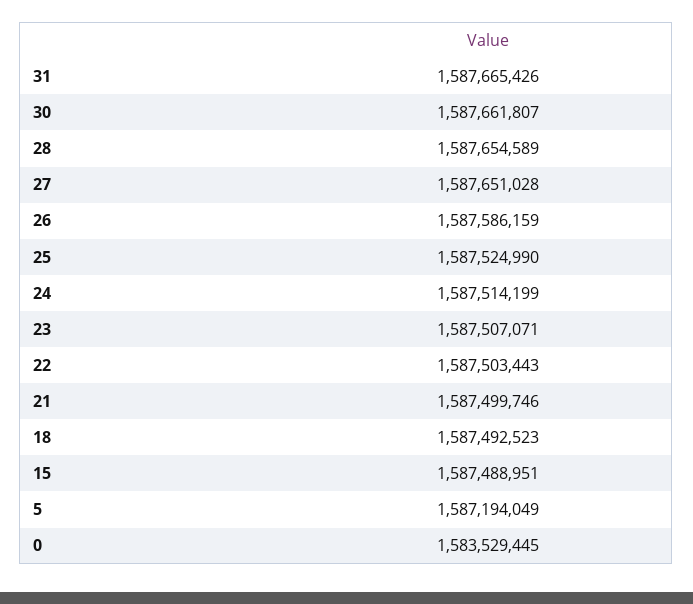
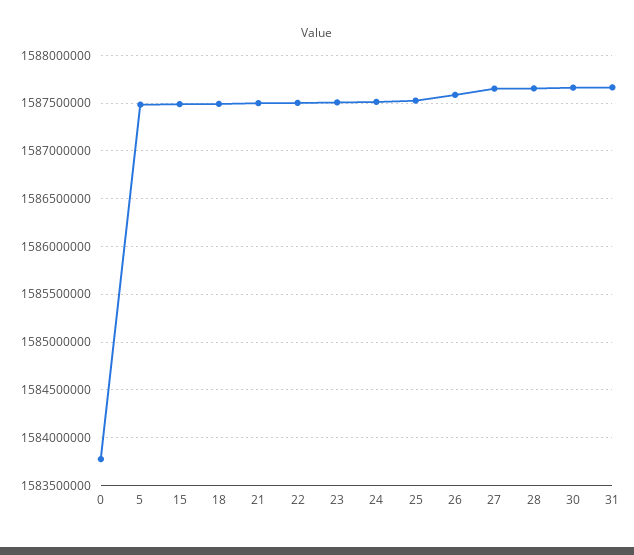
5: 1587194049 -> 1587500000
0: 1583529445 -> 1583800000

